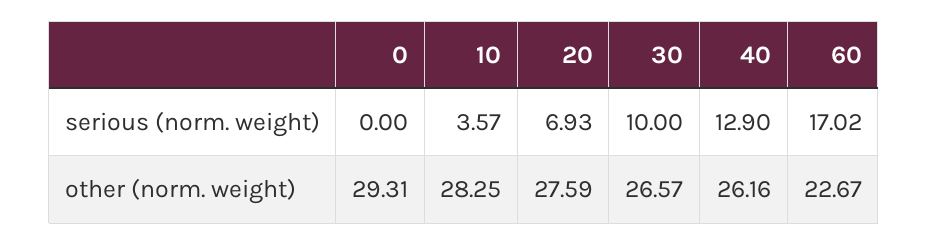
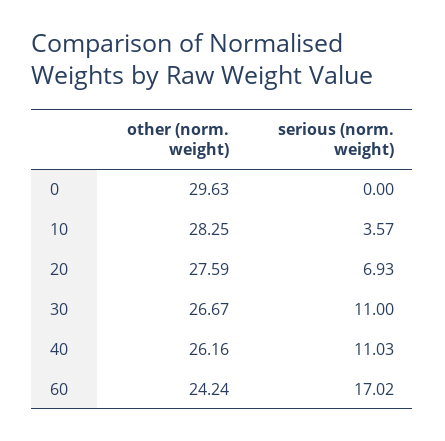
30, serious (norm. weight): 10 -> 11
40, serious (norm. weight): 12.9 -> 11.03
0, other (norm. weight): 29.31 -> 29.63
30, other (norm. weight): 26.57 -> 26.67
60, other (norm. weight): 22.67 -> 24.24

